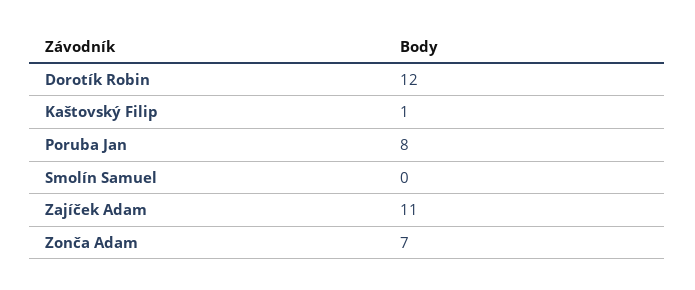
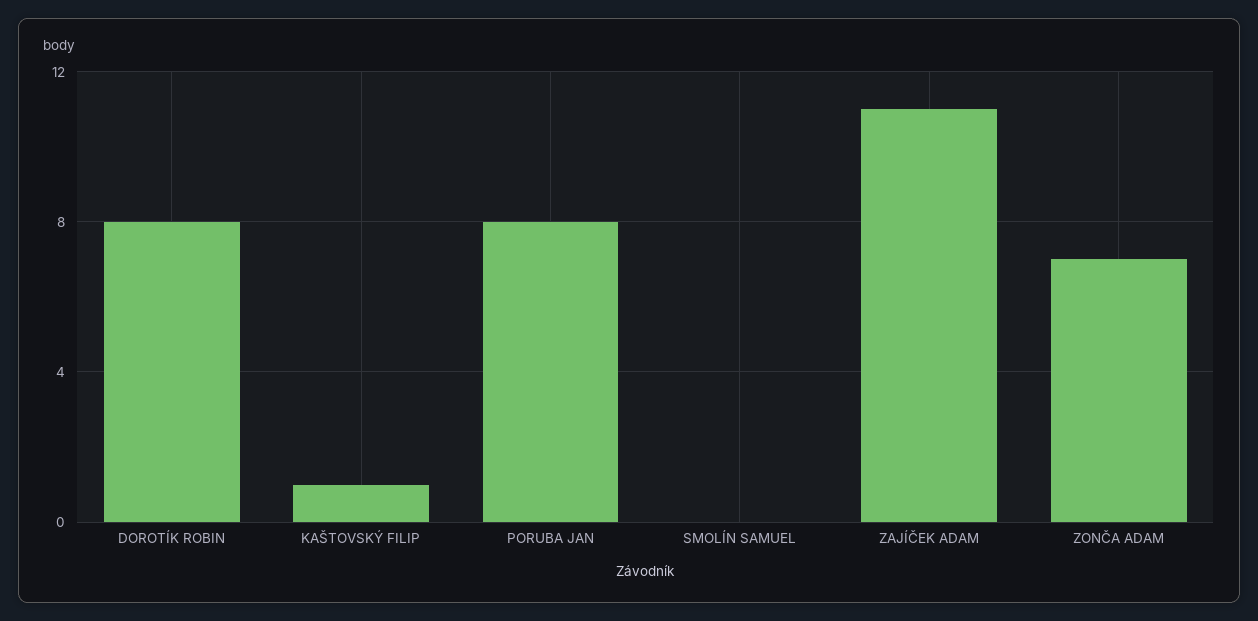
Dorotík Robin: 12 -> 8

